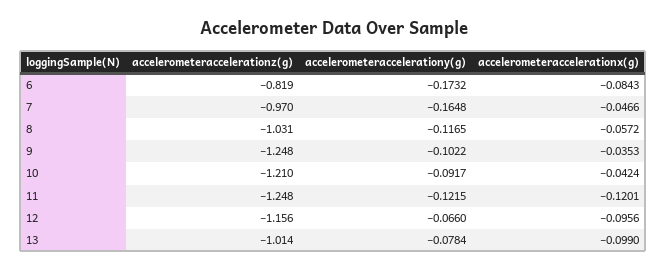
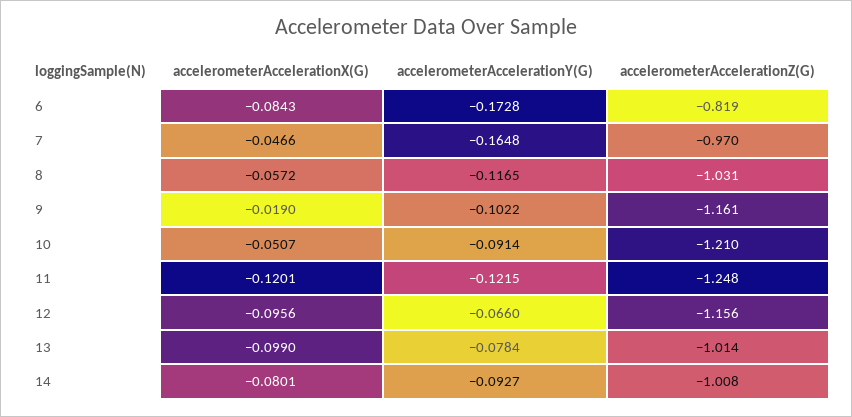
accelerometeraccelerationy(g), 6: -0.1732 -> -0.1728
accelerometeraccelerationz(g), 9: -1.248 -> -1.161
accelerometeraccelerationx(g), 9: -0.0353 -> -0.019
accelerometeraccelerationy(g), 10: -0.0917 -> -0.0914
accelerometeraccelerationx(g), 10: -0.0424 -> -0.0507
accelerometeraccelerationx(g), 14: none -> -0.0801
accelerometeraccelerationy(g), 14: none -> -0.0927
accelerometeraccelerationz(g), 14: none -> -1.008

